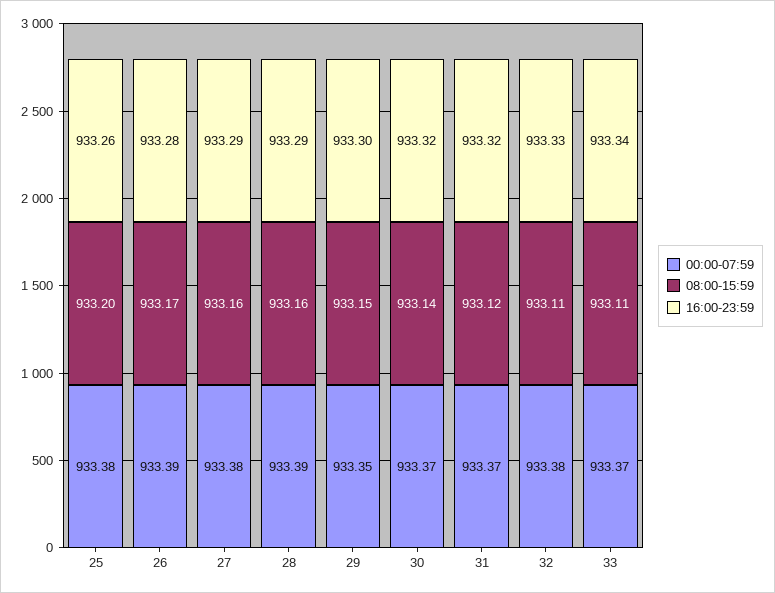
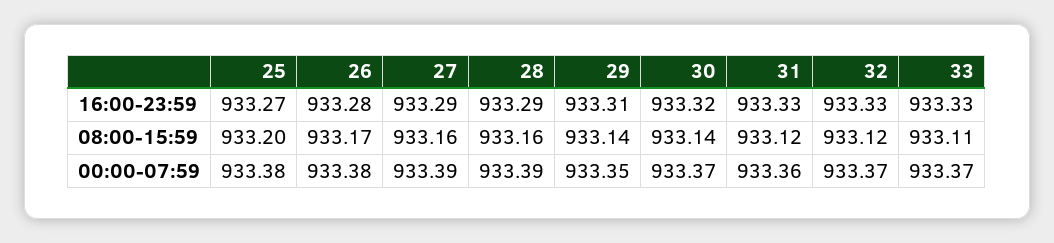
16:00-23:59, 25: 933.26 -> 933.27
00:00-07:59, 26: 933.39 -> 933.38
00:00-07:59, 27: 933.38 -> 933.39
08:00-15:59, 29: 933.15 -> 933.14
16:00-23:59, 29: 933.3 -> 933.31
00:00-07:59, 31: 933.37 -> 933.36
16:00-23:59, 31: 933.32 -> 933.33
00:00-07:59, 32: 933.38 -> 933.37
08:00-15:59, 32: 933.11 -> 933.12
16:00-23:59, 33: 933.34 -> 933.33

